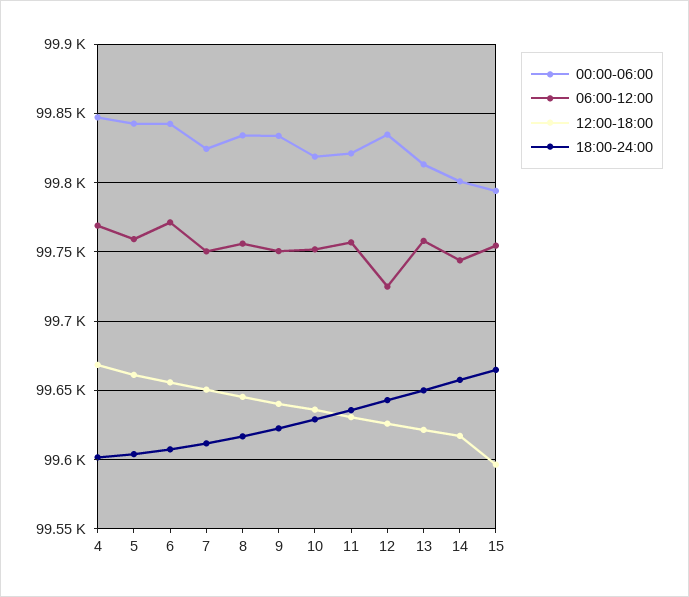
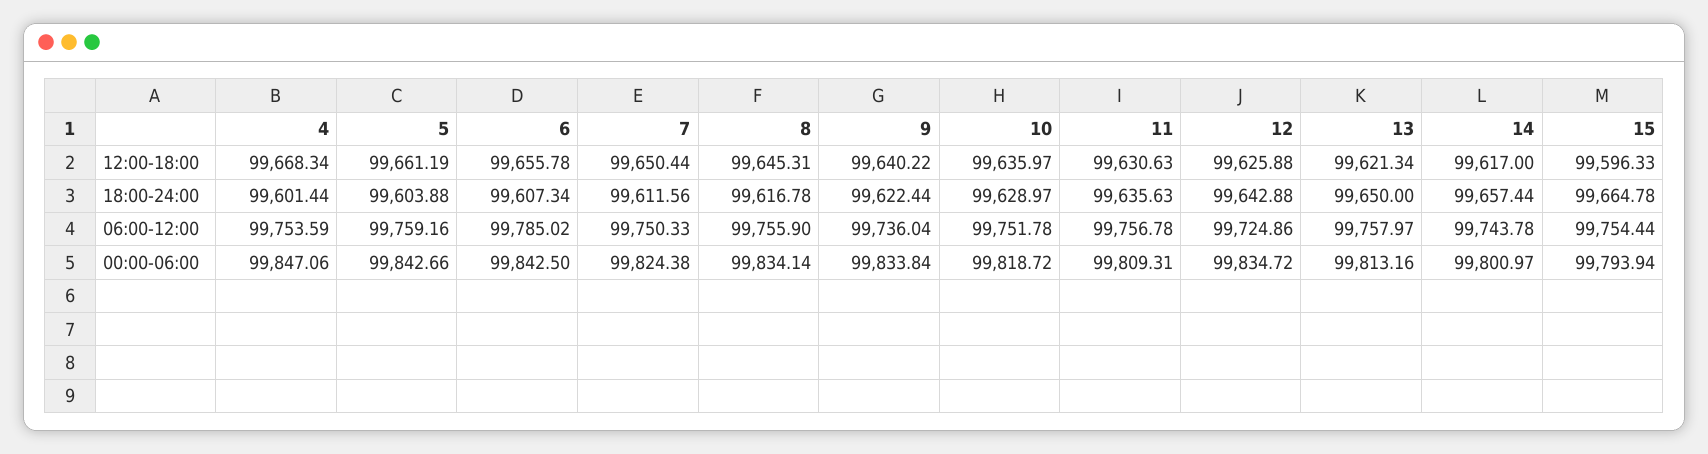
06:00-12:00, 4: 99770 -> 99753.59
06:00-12:00, 6: 99770 -> 99785.02
06:00-12:00, 9: 99750 -> 99736.04
00:00-06:00, 11: 99820 -> 99809.31

